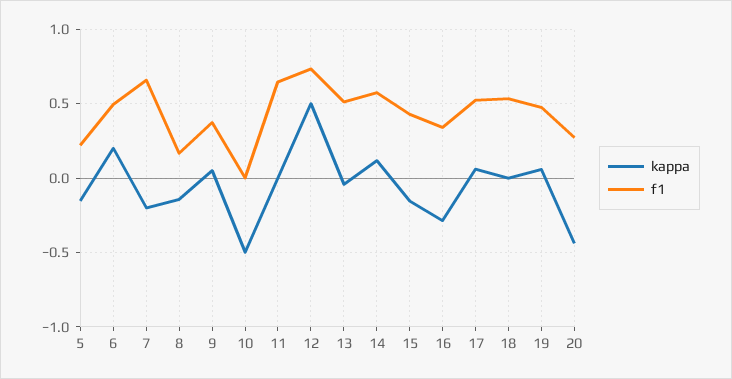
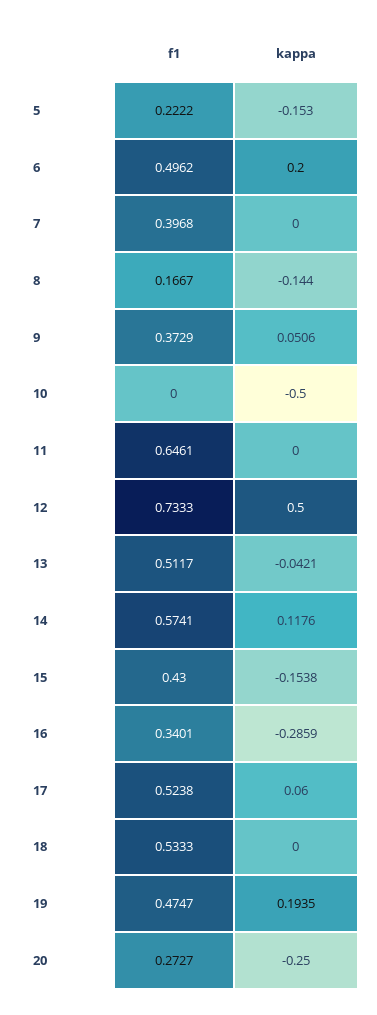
kappa, 7: -0.2 -> 0
f1, 7: 0.65 -> 0.3968
kappa, 19: 0.05 -> 0.1935
kappa, 20: -0.45 -> -0.25

